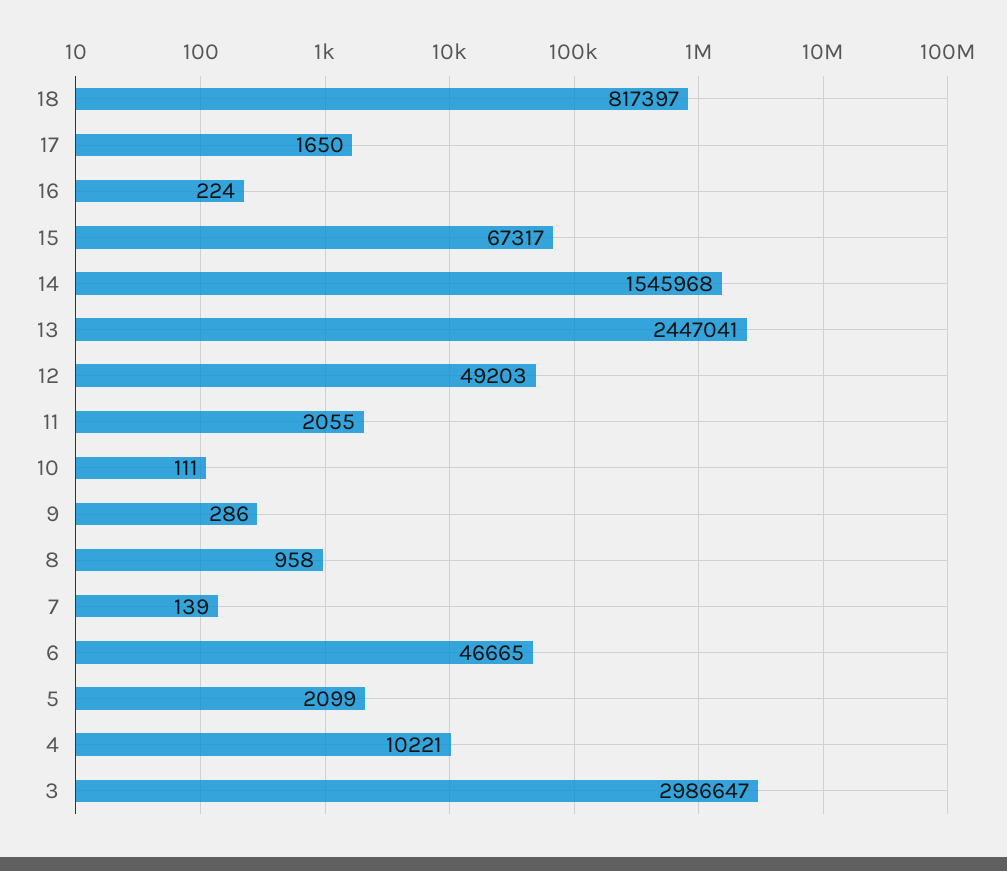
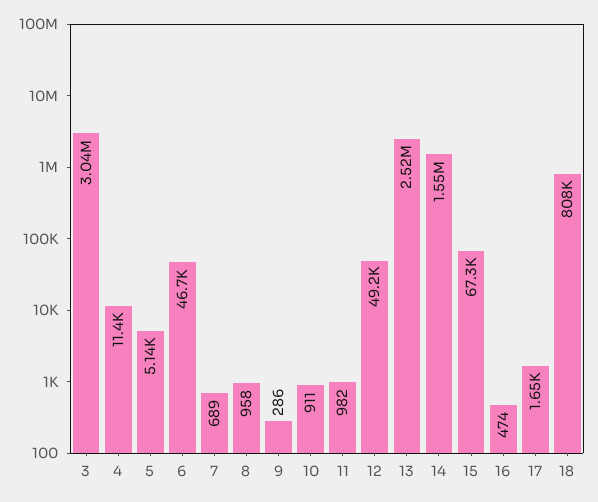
18: 817397 -> 808000
16: 224 -> 474
13: 2447041 -> 2520000
11: 2055 -> 982
10: 111 -> 911
7: 139 -> 689
5: 2099 -> 5140
4: 10221 -> 11400
3: 2986647 -> 3040000

